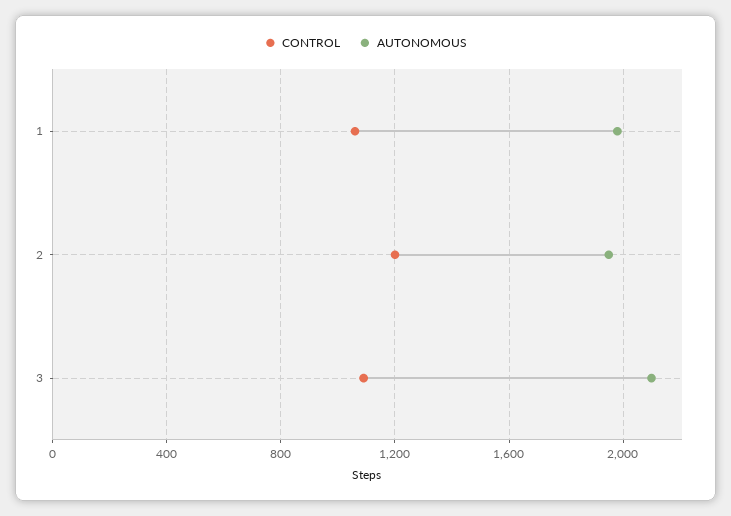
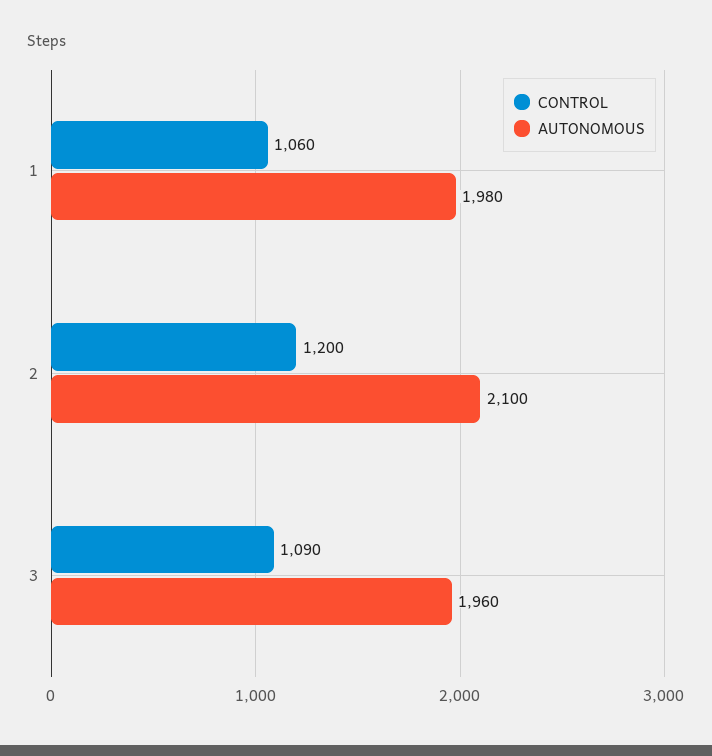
AUTONOMOUS, 2: 1950 -> 2100
AUTONOMOUS, 3: 2100 -> 1960

